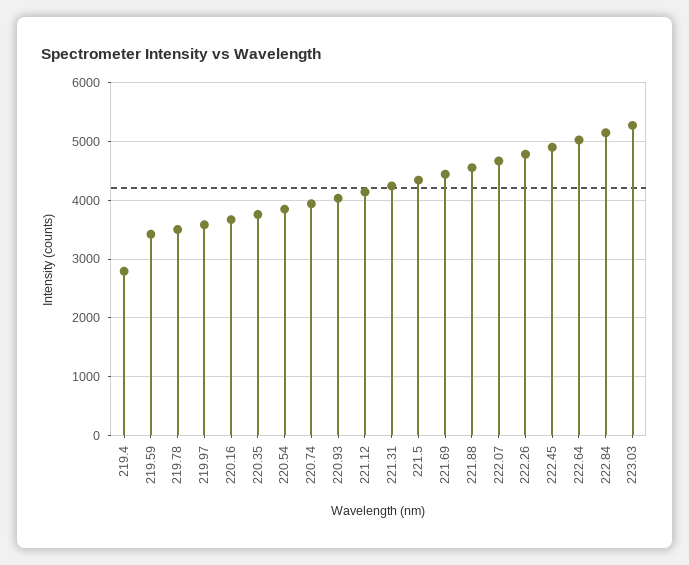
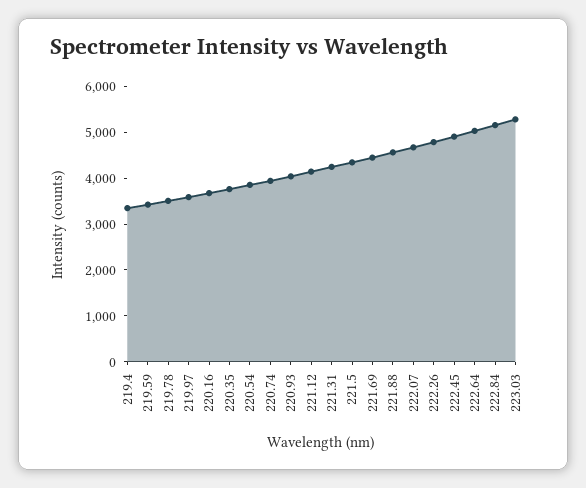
219.4: 2800 -> 3400

